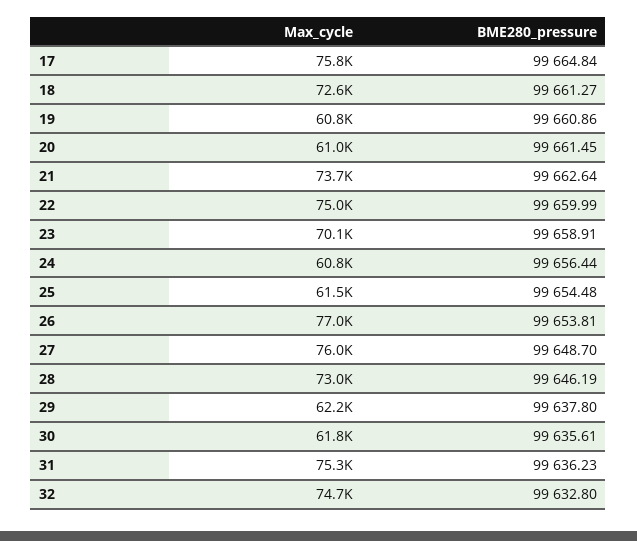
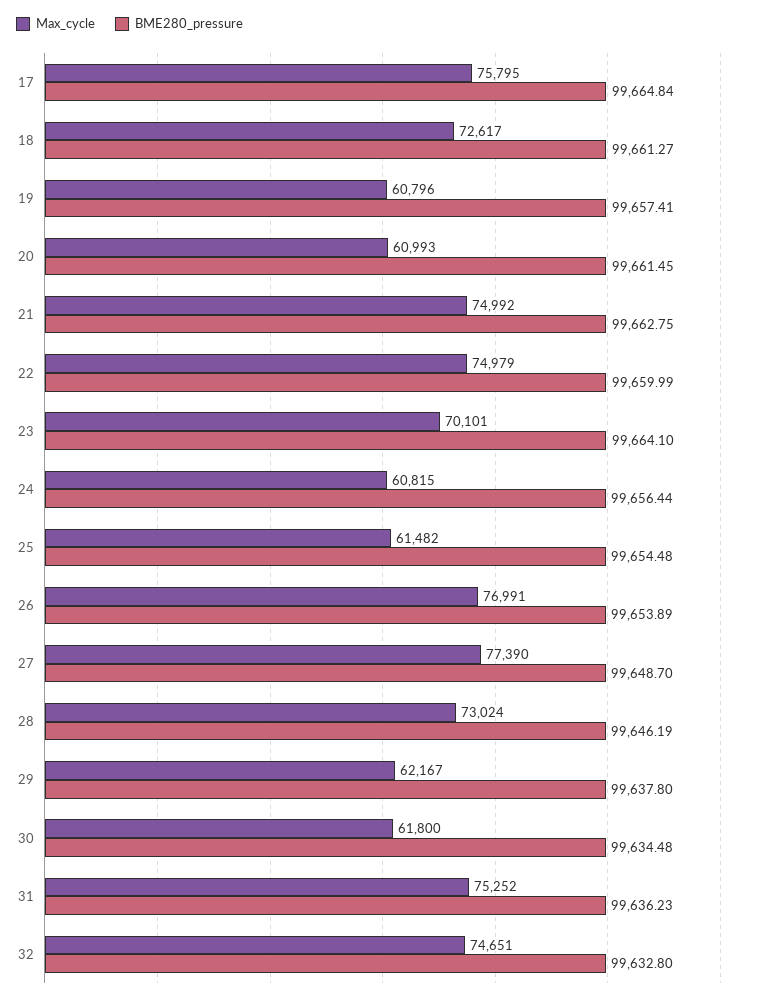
BME280_pressure, 19: 99660.86 -> 99657.41
Max_cycle, 21: 73700 -> 74992
BME280_pressure, 21: 99662.64 -> 99662.75
BME280_pressure, 23: 99658.91 -> 99664.1
BME280_pressure, 26: 99653.81 -> 99653.89
Max_cycle, 27: 76000 -> 77390
BME280_pressure, 30: 99635.61 -> 99634.48

